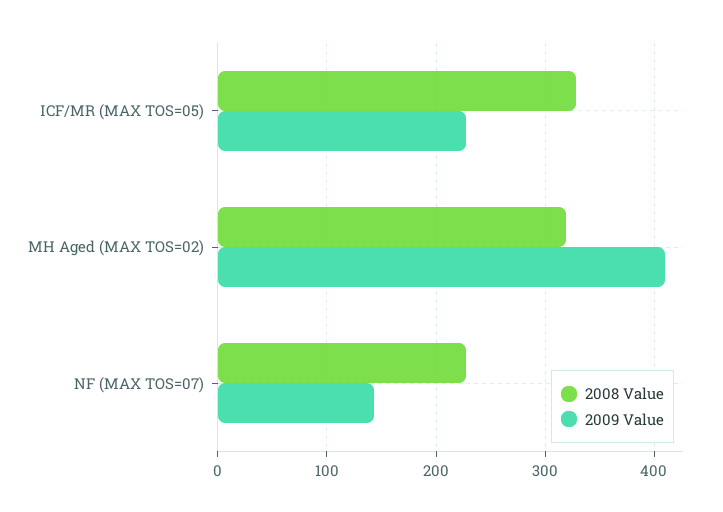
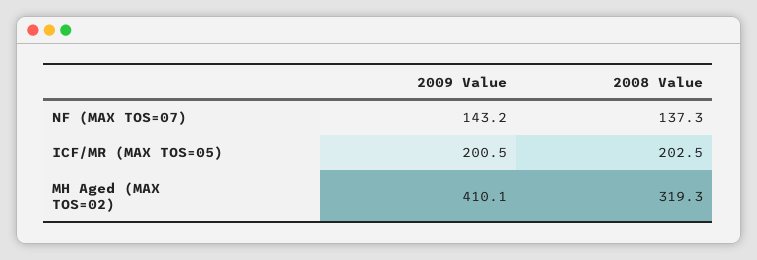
2008 Value, ICF/MR (MAX TOS=05): 330 -> 202.5
2009 Value, ICF/MR (MAX TOS=05): 230 -> 200.5
2008 Value, NF (MAX TOS=07): 230 -> 137.3

